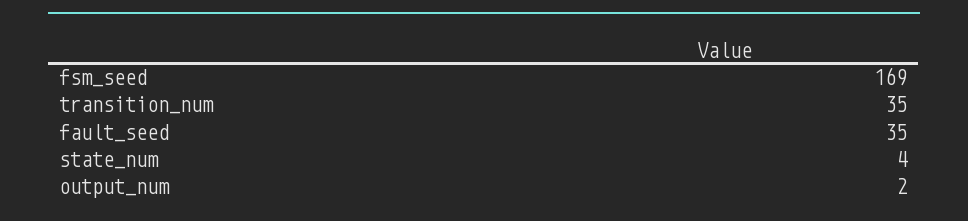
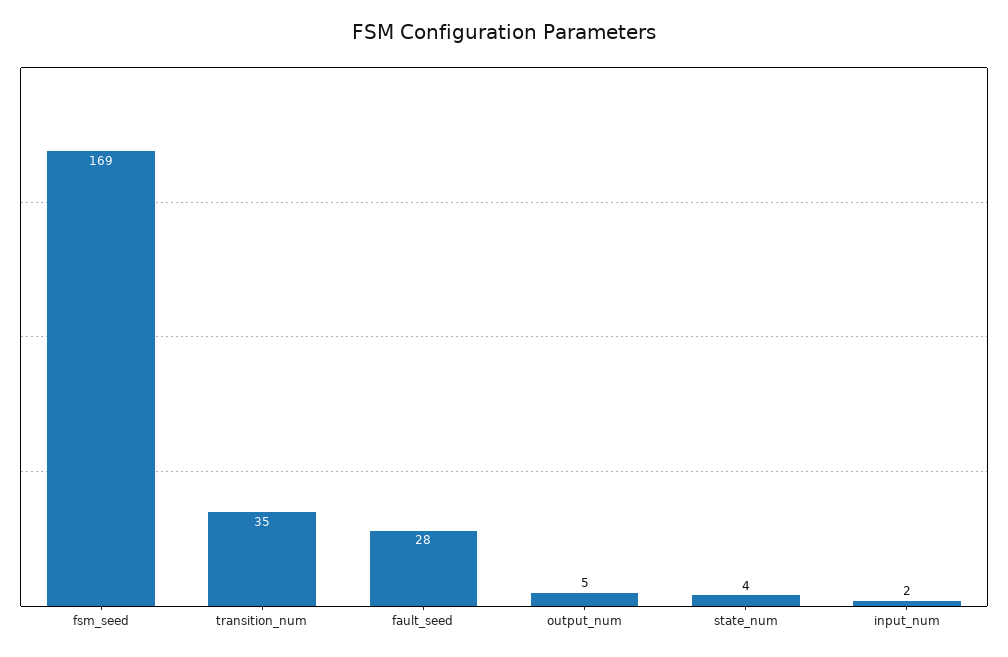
fault_seed: 35 -> 28
output_num: 2 -> 5
input_num: none -> 2

